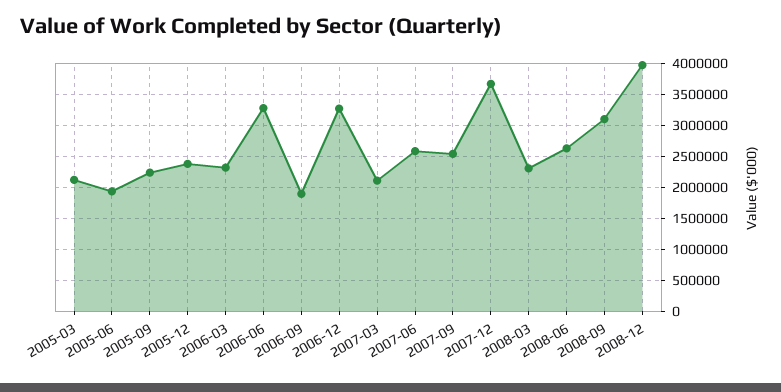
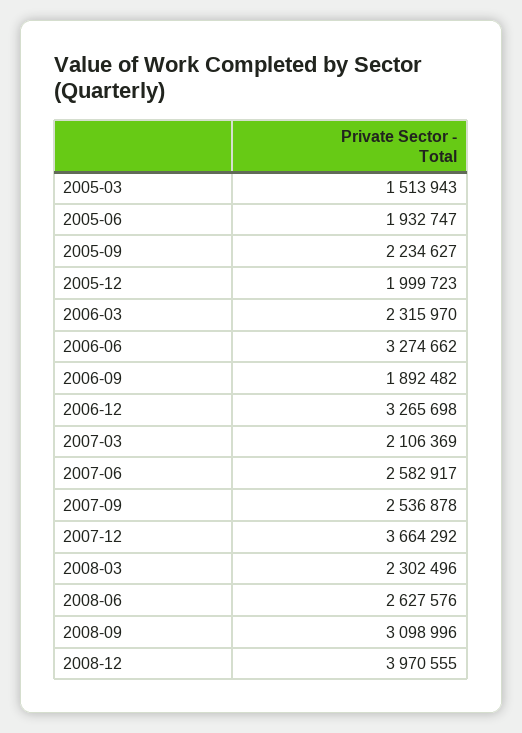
2005-03: 2100000 -> 1513943
2005-12: 2400000 -> 1999723

